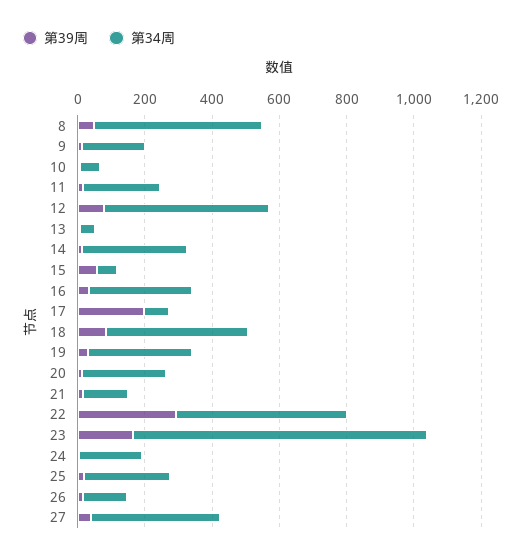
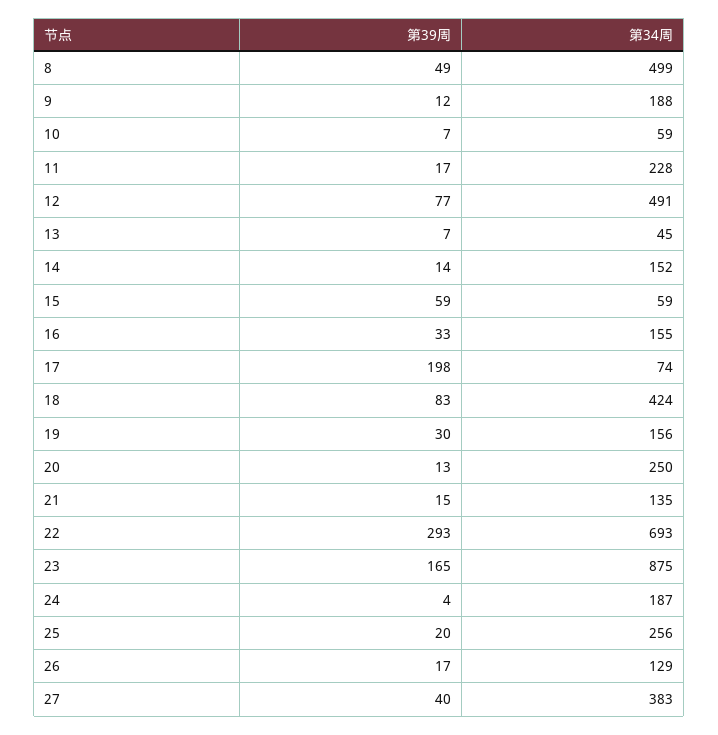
第34周, 14: 300 -> 152
第34周, 16: 300 -> 155
第34周, 19: 300 -> 156
第34周, 22: 500 -> 693

